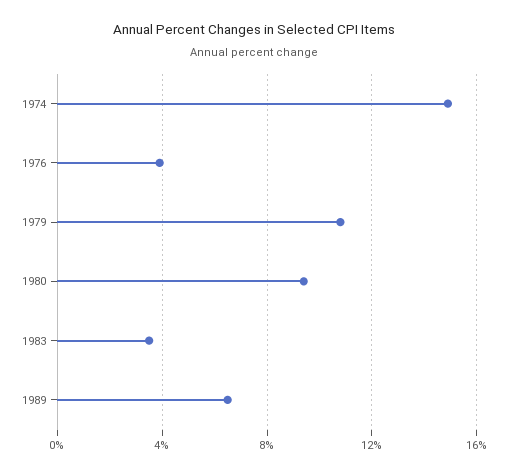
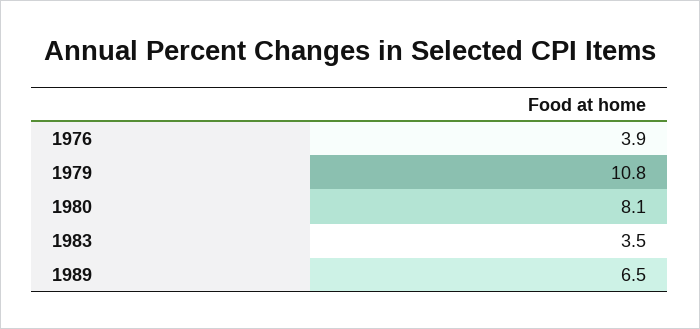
1974: 15 -> none
1980: 9.5 -> 8.1

